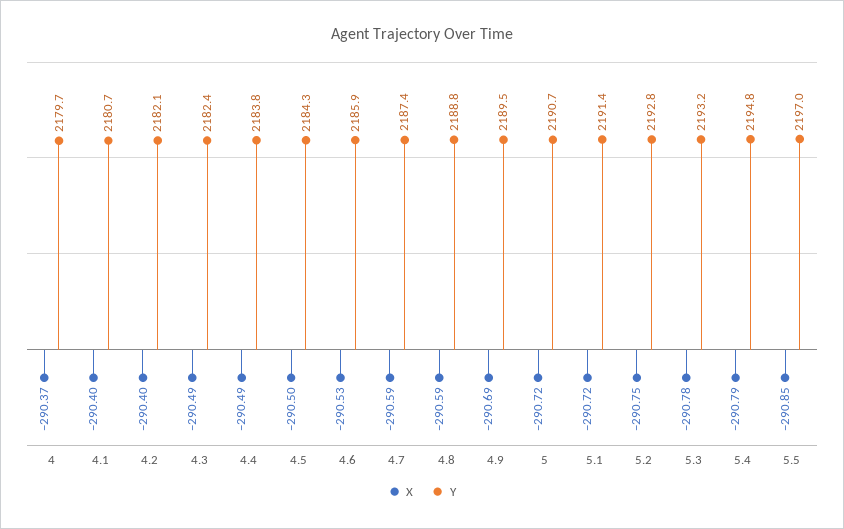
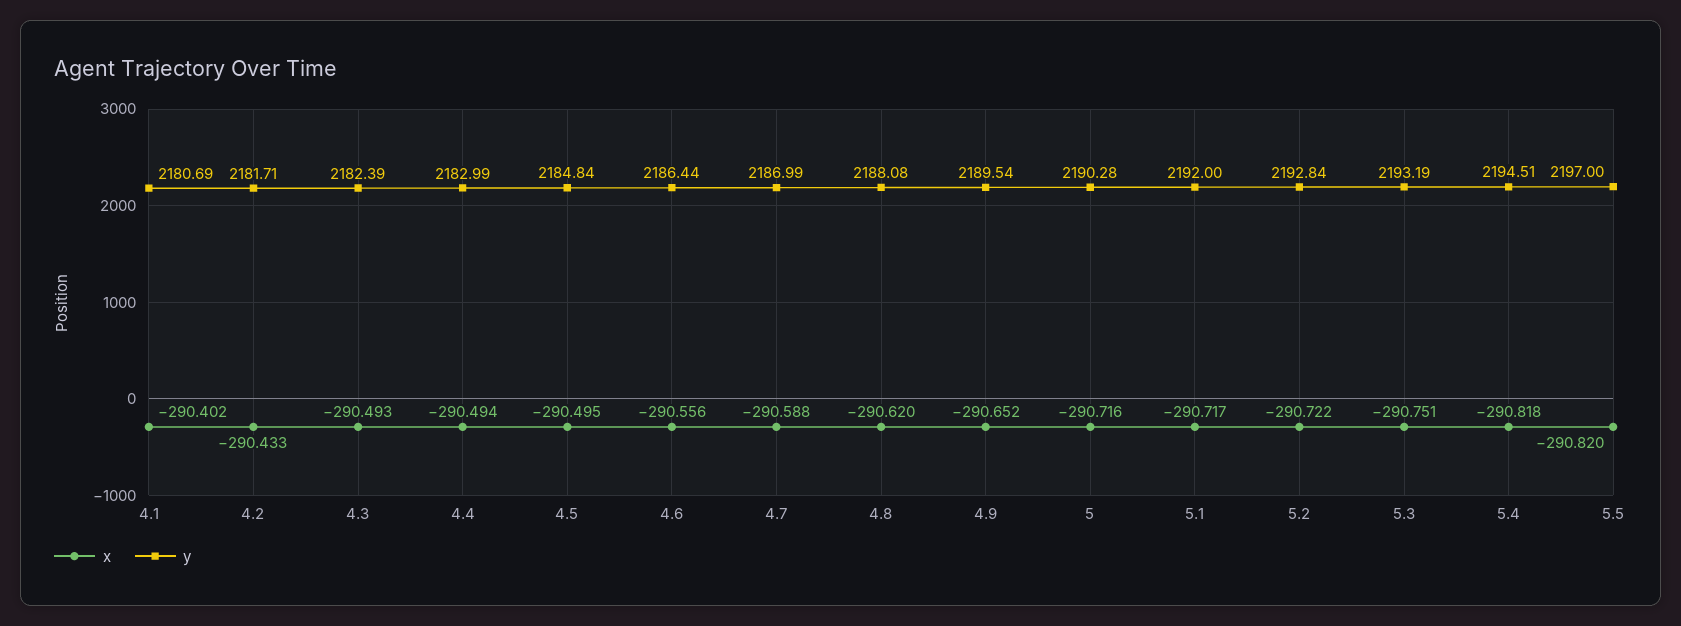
X, 4: -290.37 -> none
Y, 4: 2179.7 -> none
X, 4.2: -290.4 -> -290.433
Y, 4.2: 2182.1 -> 2181.71
Y, 4.4: 2183.8 -> 2182.99
Y, 4.5: 2184.3 -> 2184.84
X, 4.6: -290.53 -> -290.556
Y, 4.6: 2185.9 -> 2186.44
Y, 4.7: 2187.4 -> 2186.99
X, 4.8: -290.59 -> -290.62
Y, 4.8: 2188.8 -> 2188.08
X, 4.9: -290.69 -> -290.652
Y, 5: 2190.7 -> 2190.28
Y, 5.1: 2191.4 -> 2192
X, 5.2: -290.75 -> -290.722
X, 5.3: -290.78 -> -290.751
X, 5.4: -290.79 -> -290.818
Y, 5.4: 2194.8 -> 2194.51
X, 5.5: -290.85 -> -290.82

